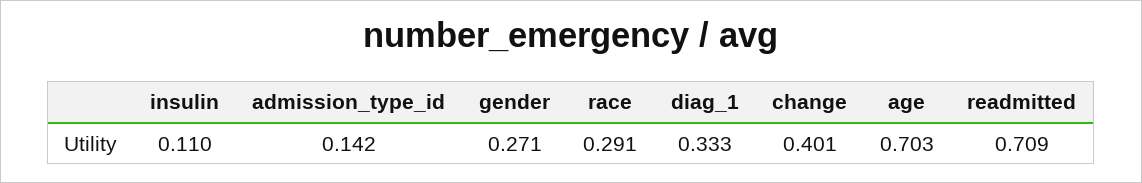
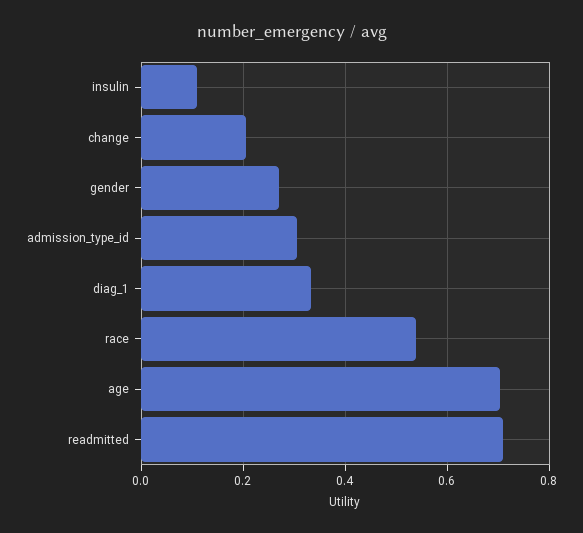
admission_type_id: 0.142 -> 0.3
race: 0.291 -> 0.54
change: 0.401 -> 0.2

